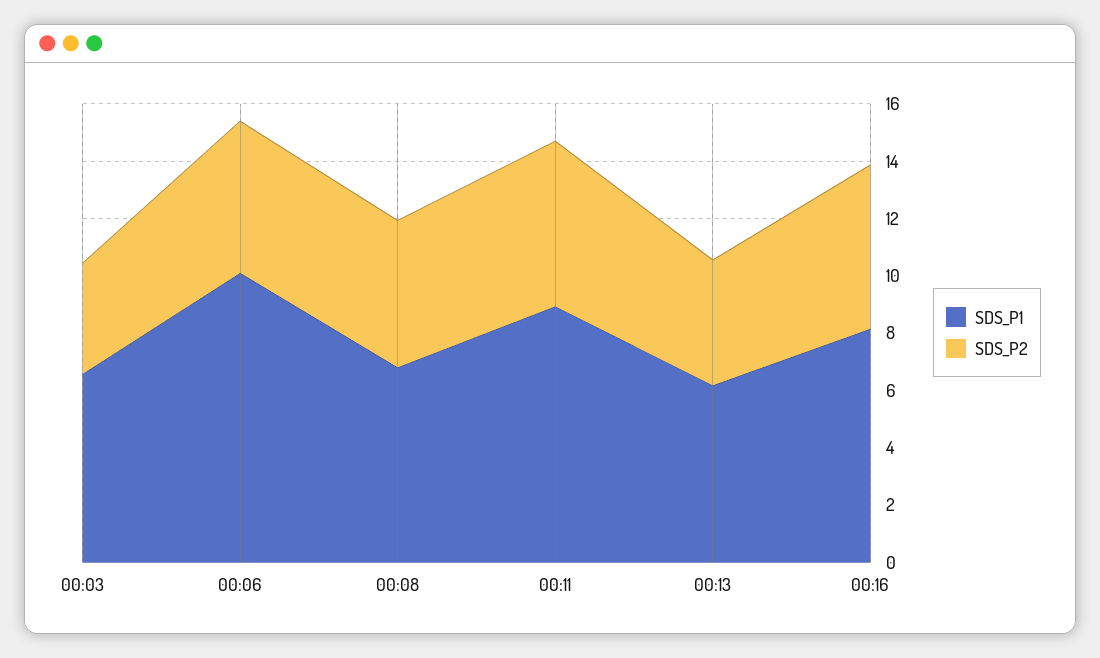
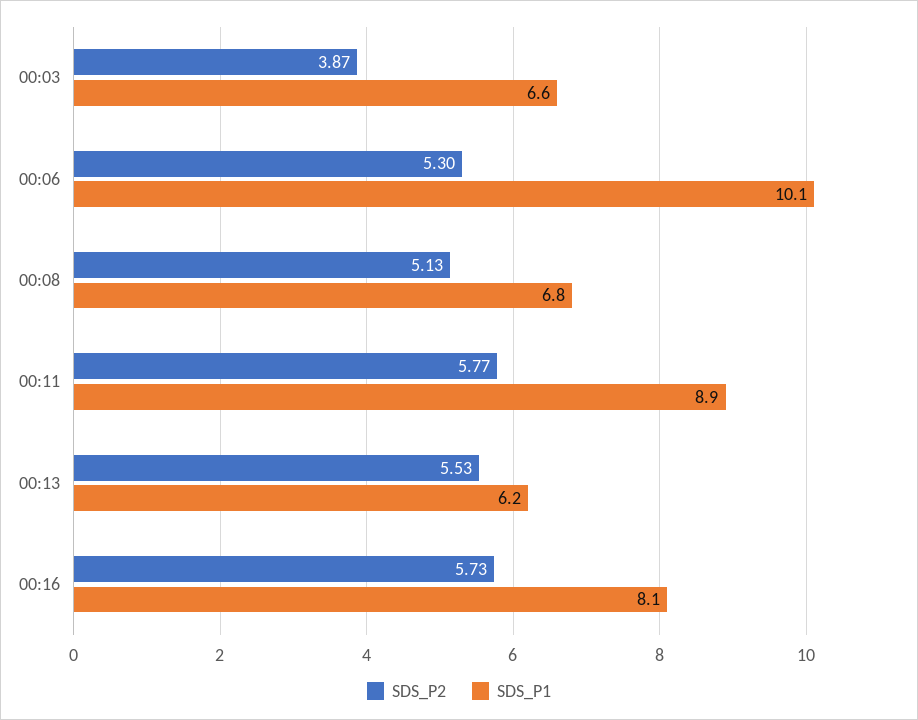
SDS_P2, 00:13: 4.5 -> 5.53

